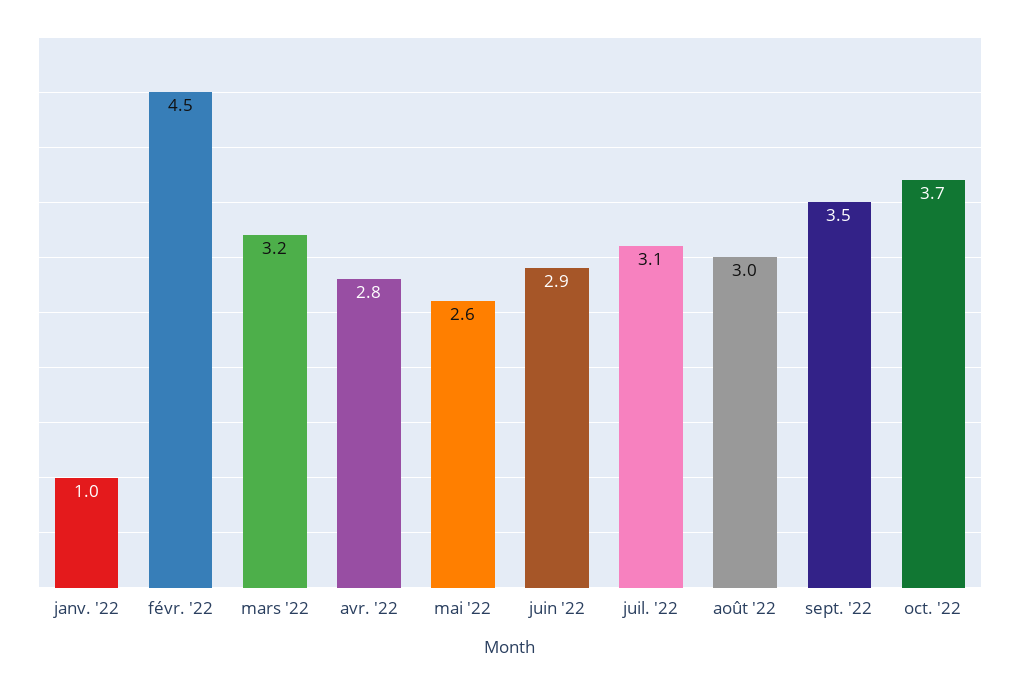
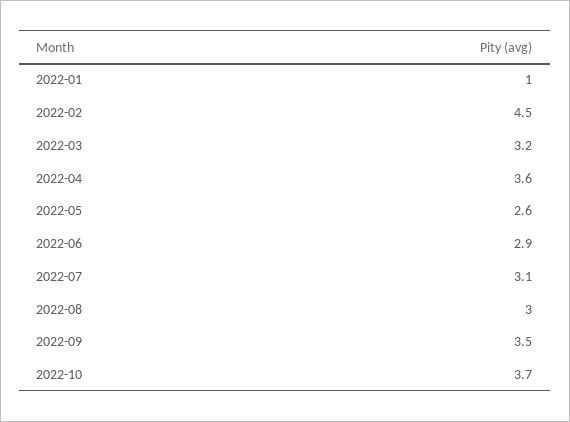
avr. '22: 2.8 -> 3.6

